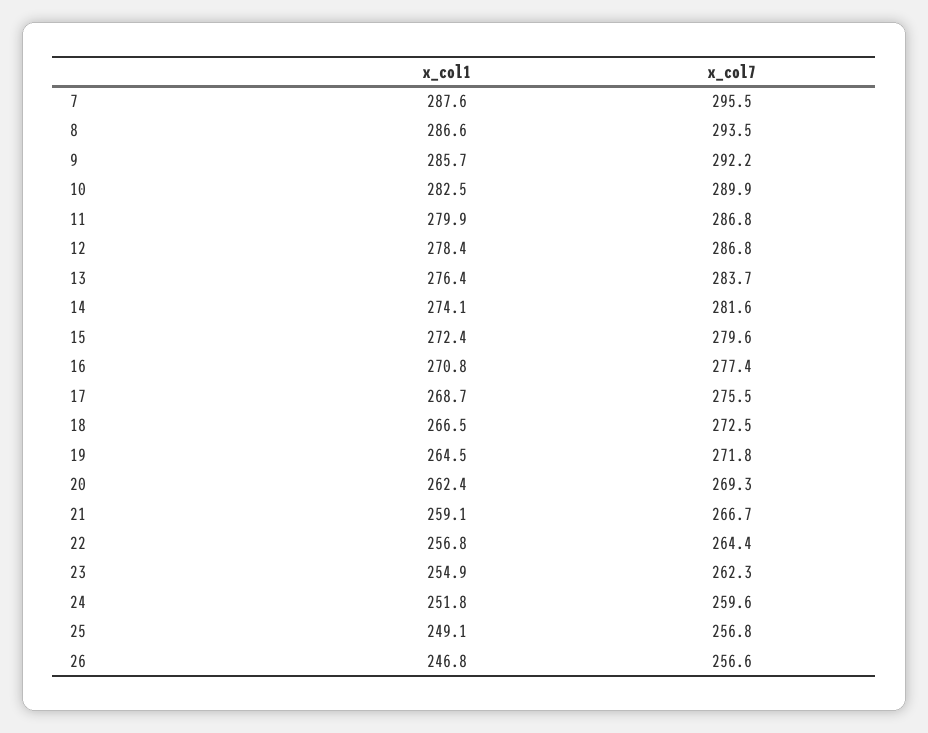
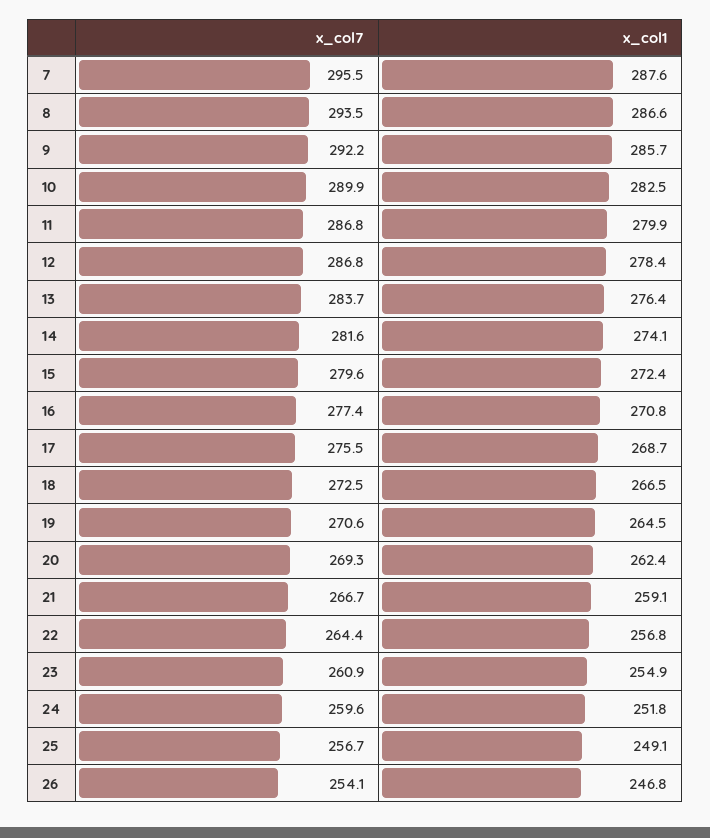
x_col7, 19: 271.8 -> 270.6
x_col7, 23: 262.3 -> 260.9
x_col7, 25: 256.8 -> 256.7
x_col7, 26: 256.6 -> 254.1

